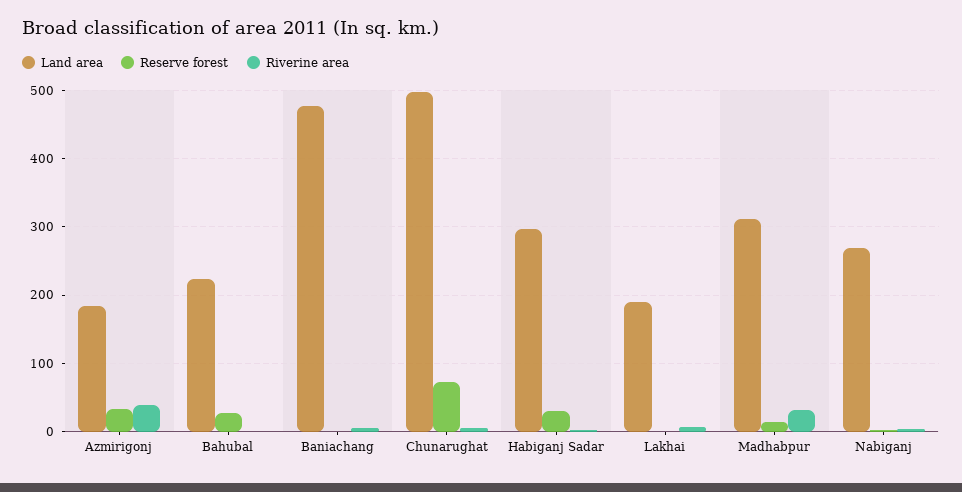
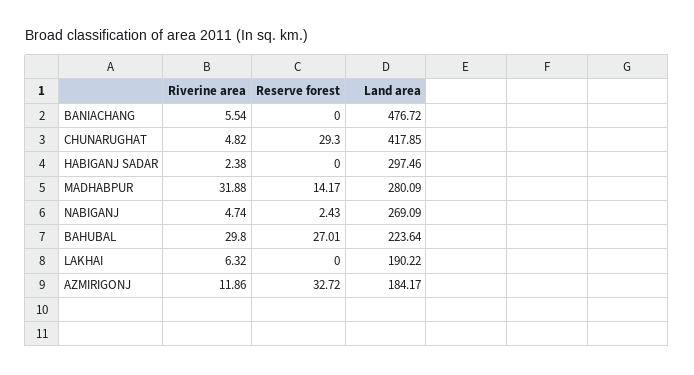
Riverine area, Azmirigonj: 40 -> 11.86
Riverine area, Bahubal: 0 -> 29.8
Land area, Chunarughat: 500 -> 417.85
Reserve forest, Chunarughat: 70 -> 29.3
Reserve forest, Habiganj Sadar: 30 -> 0
Land area, Madhabpur: 310 -> 280.09

